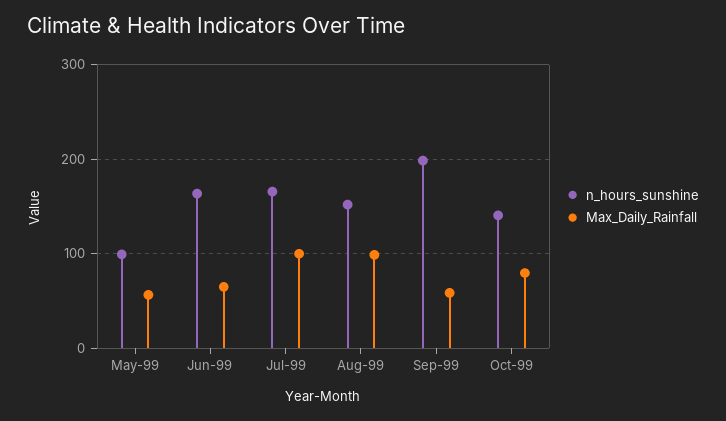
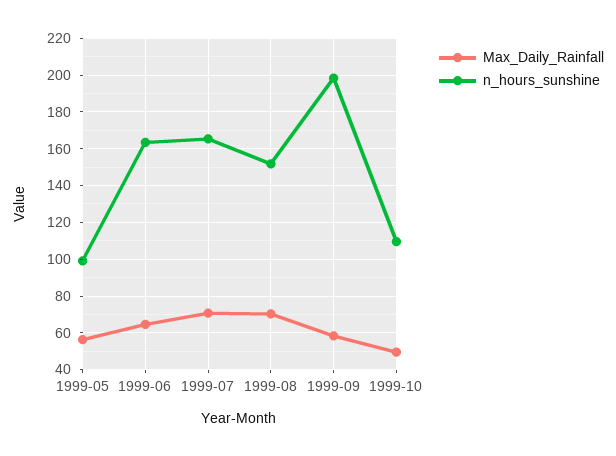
Max_Daily_Rainfall, Jul-99: 100 -> 70
Max_Daily_Rainfall, Aug-99: 100 -> 70
n_hours_sunshine, Oct-99: 140 -> 110
Max_Daily_Rainfall, Oct-99: 80 -> 50

